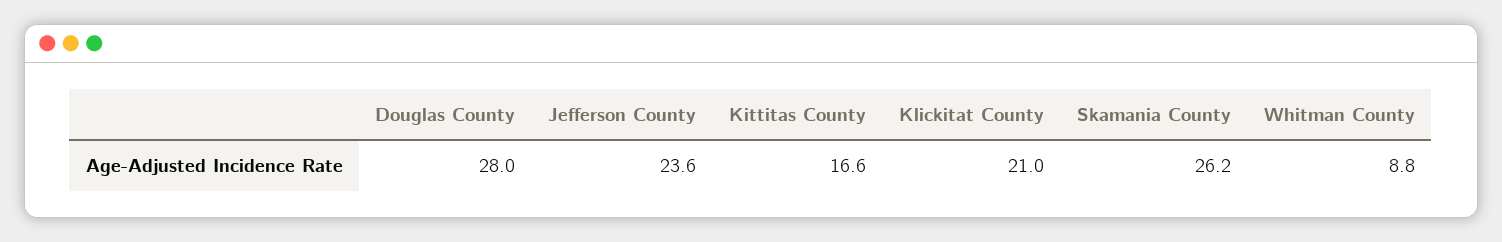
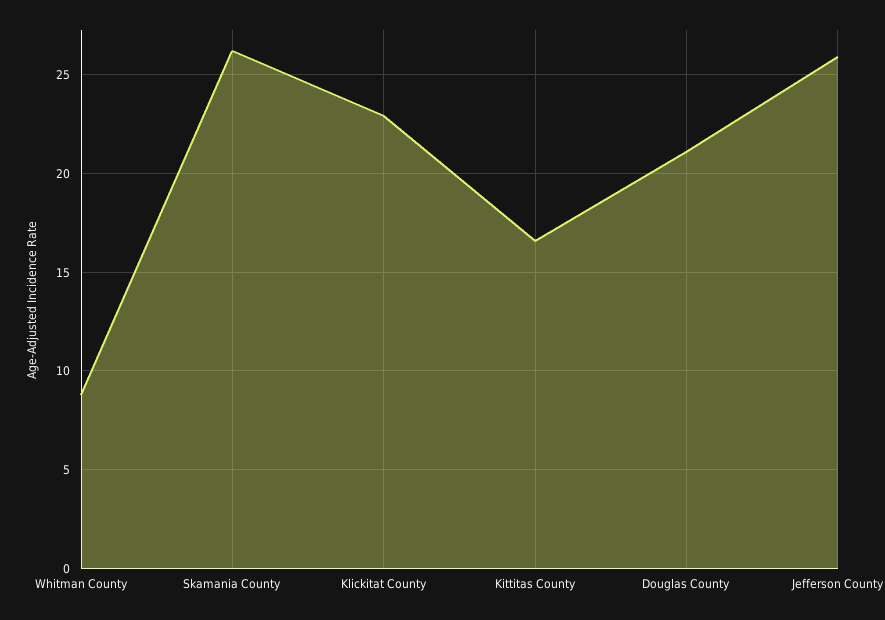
Douglas County: 28 -> 21
Jefferson County: 23.6 -> 26
Klickitat County: 21 -> 23

